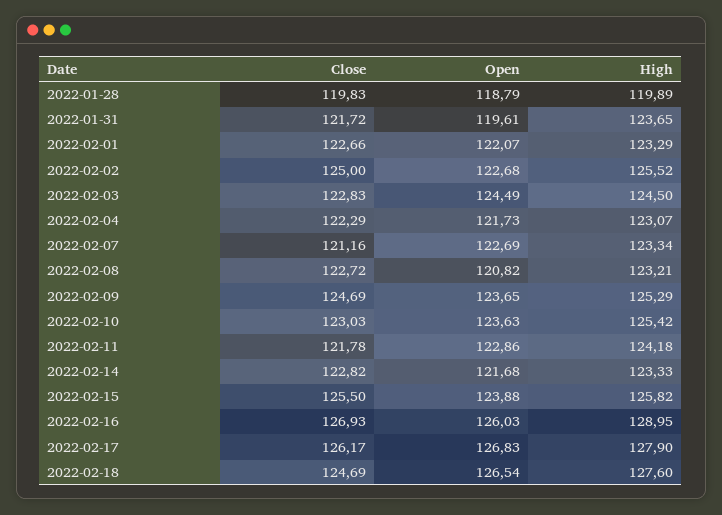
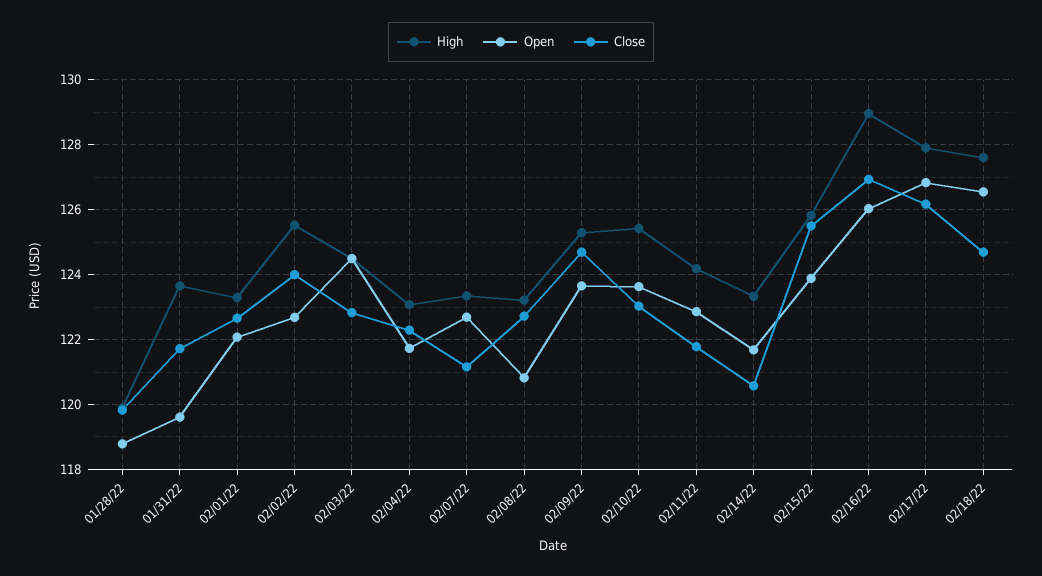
Close, 2022-02-02: 125 -> 124
Close, 2022-02-14: 122.82 -> 120.6

